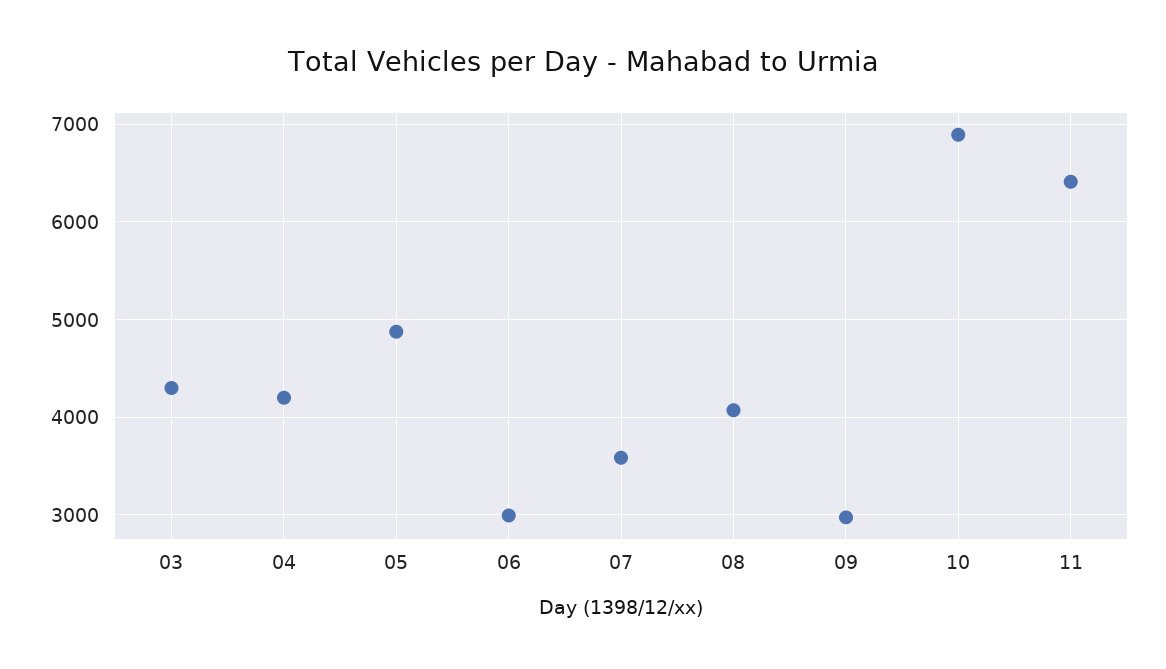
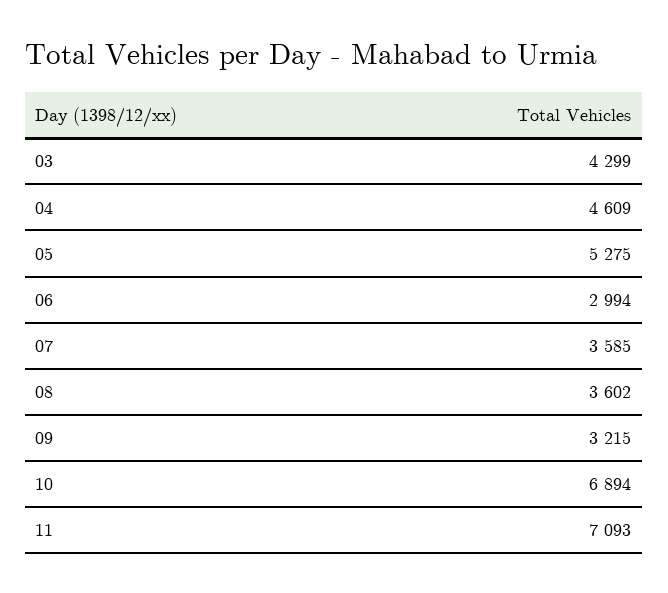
04: 4200 -> 4609
05: 4900 -> 5275
08: 4100 -> 3602
09: 3000 -> 3215
11: 6400 -> 7093

